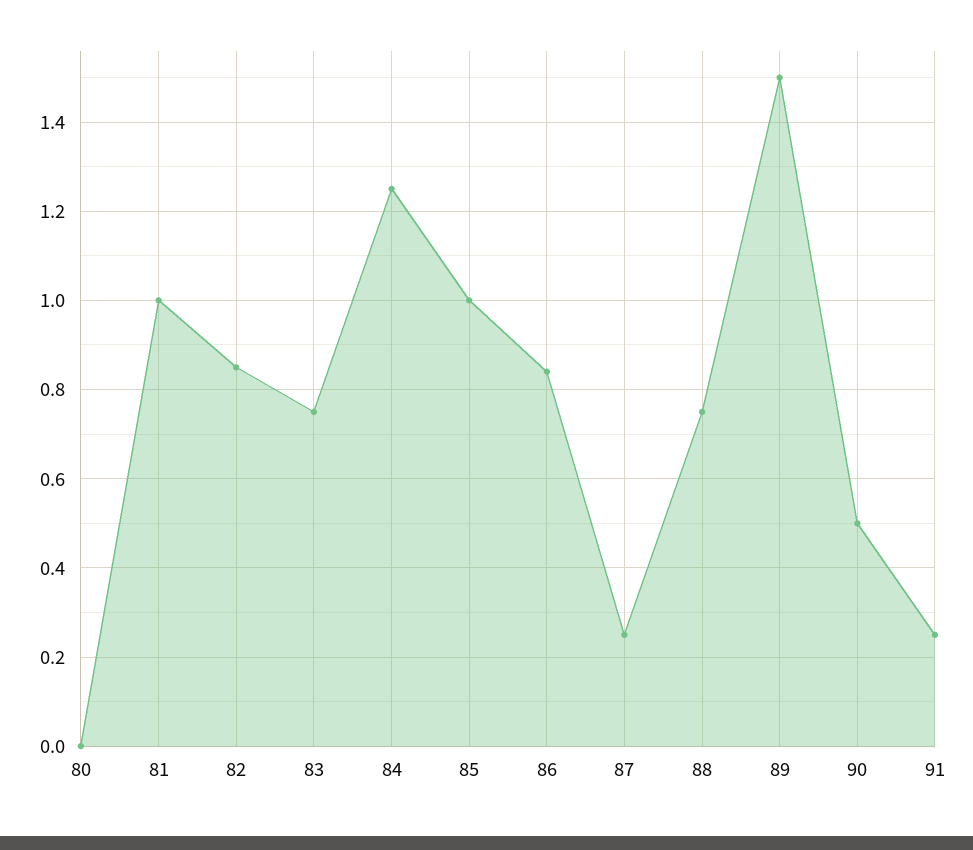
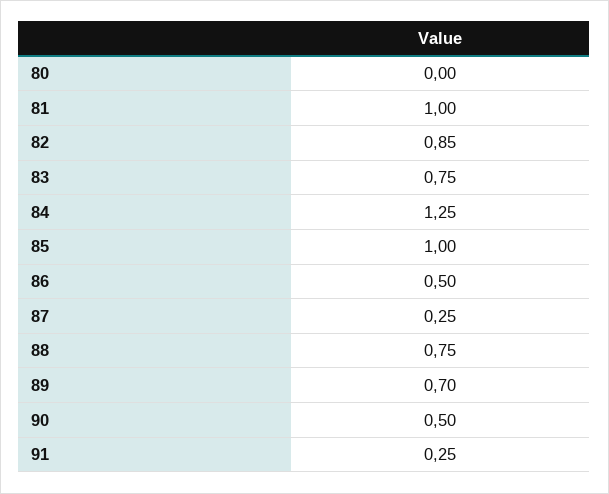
86: 0.85 -> 0.5
89: 1.5 -> 0.7

